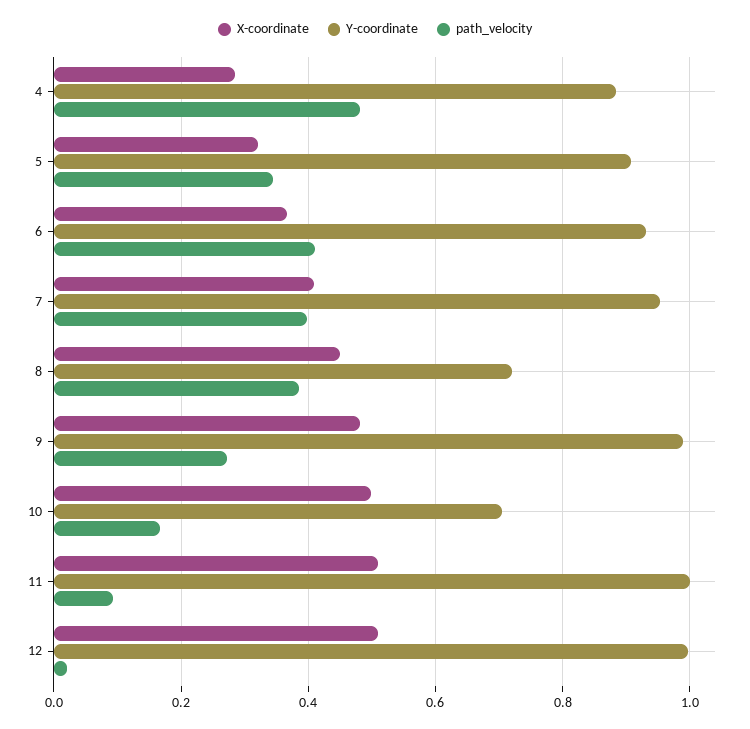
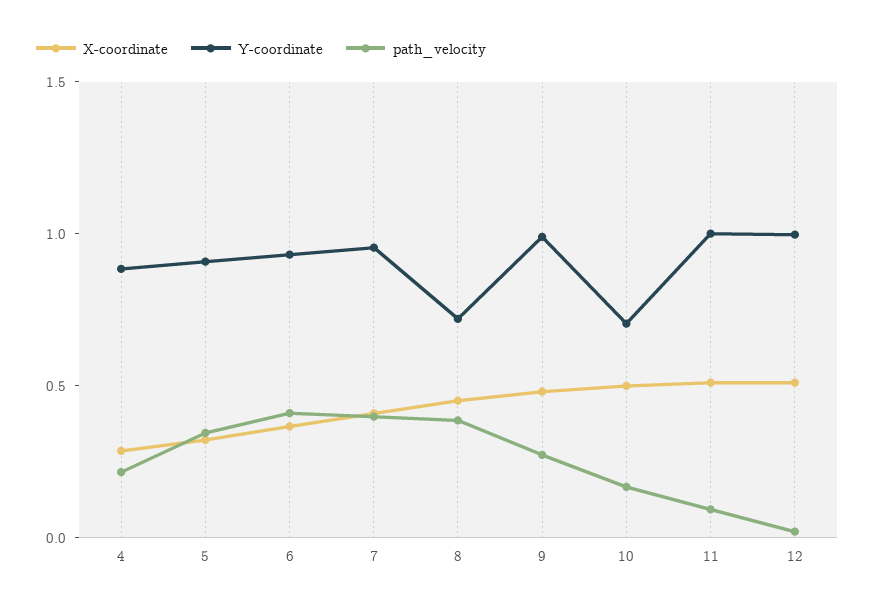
path_velocity, 4: 0.48 -> 0.2

